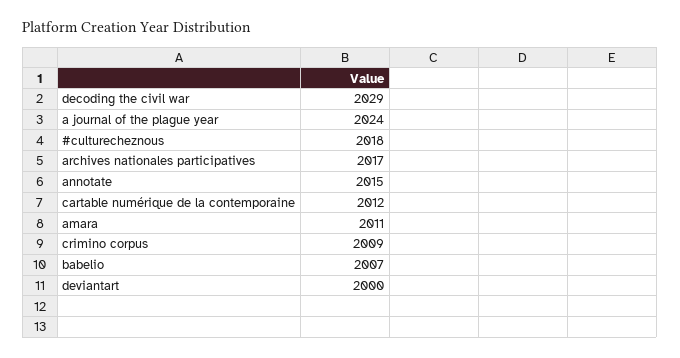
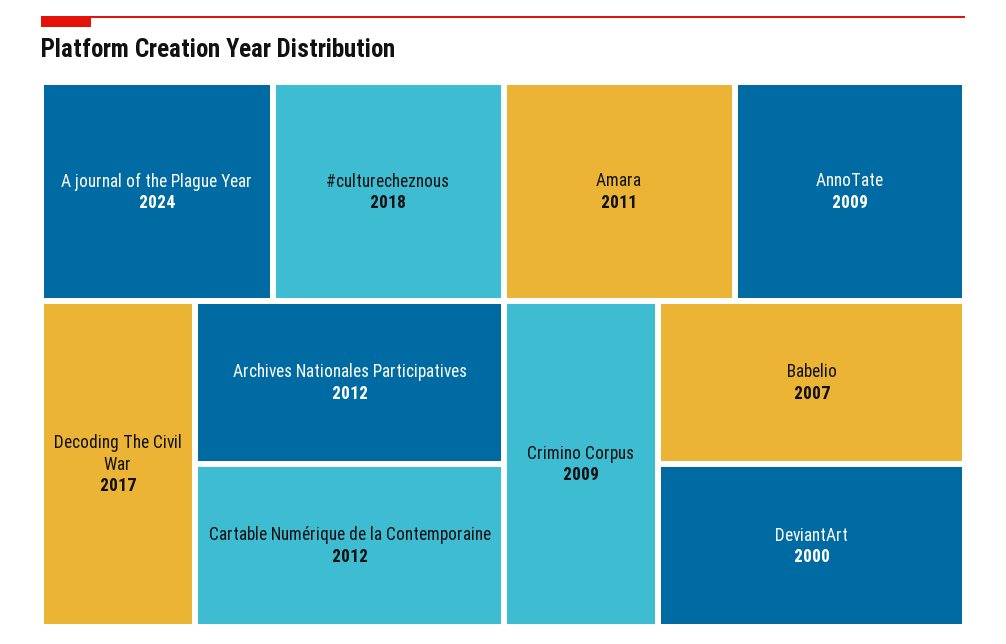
decoding the civil war: 2029 -> 2017
archives nationales participatives: 2017 -> 2012
annotate: 2015 -> 2009

